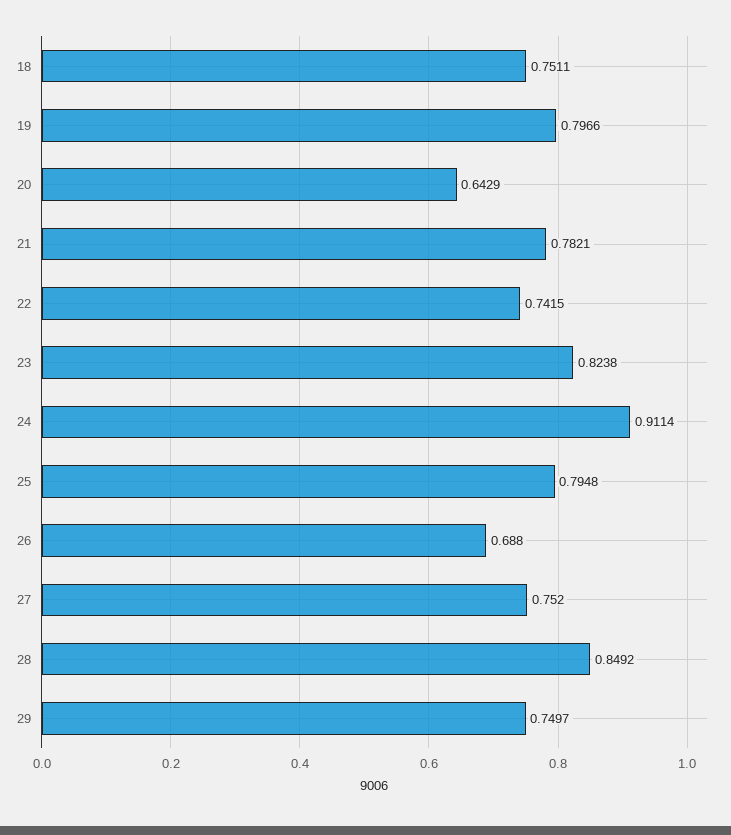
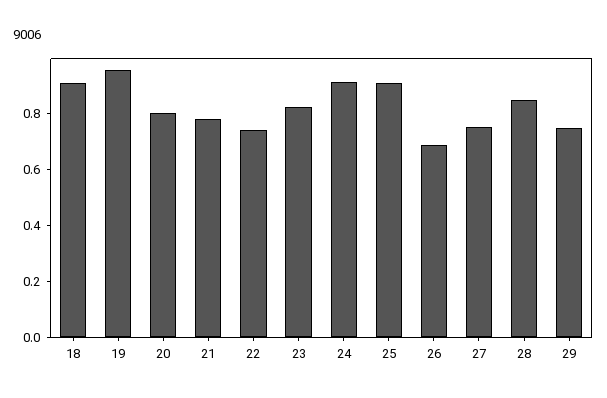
18: 0.7511 -> 0.9
19: 0.7966 -> 0.95
20: 0.6429 -> 0.8
25: 0.7948 -> 0.9

